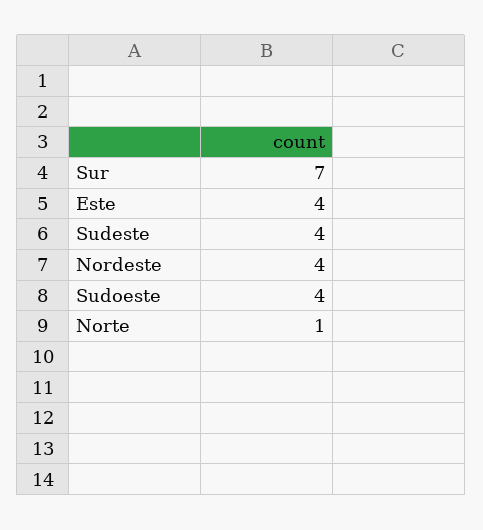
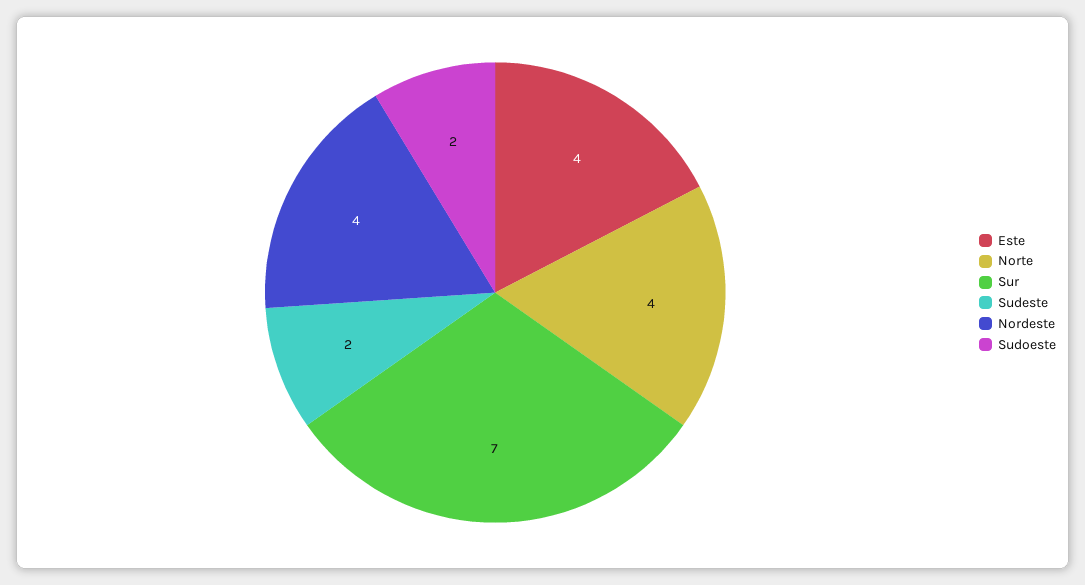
Sudeste: 4 -> 2
Sudoeste: 4 -> 2
Norte: 1 -> 4

